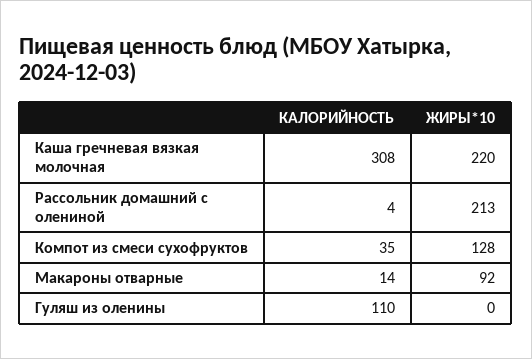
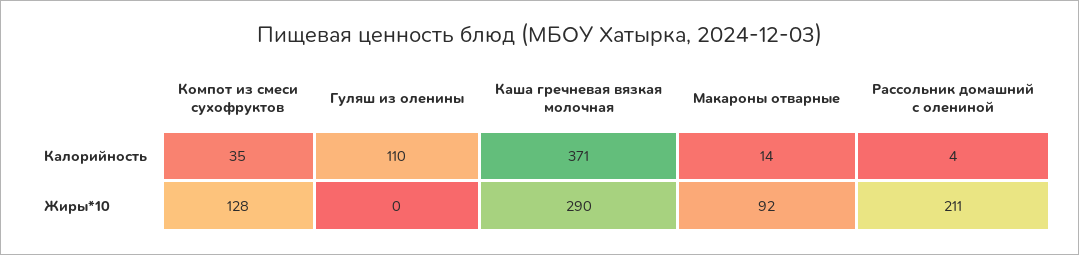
КАЛОРИЙНОСТЬ, Каша гречневая вязкая молочная: 308 -> 371
ЖИРЫ*10, Каша гречневая вязкая молочная: 220 -> 290
ЖИРЫ*10, Рассольник домашний с олениной: 213 -> 211

